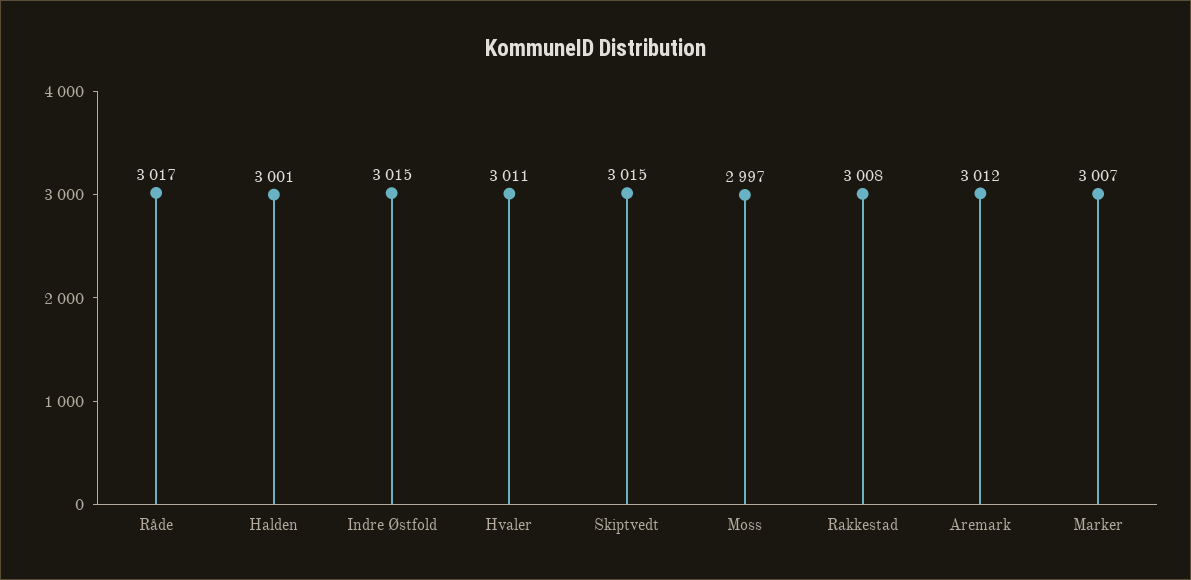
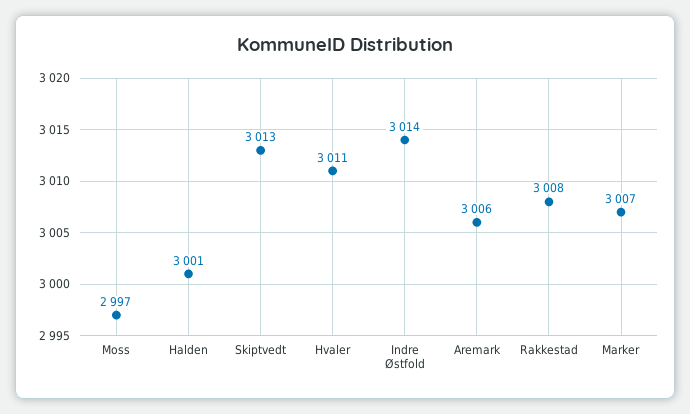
Råde: 3017 -> none
Indre Østfold: 3015 -> 3014
Skiptvedt: 3015 -> 3013
Aremark: 3012 -> 3006

